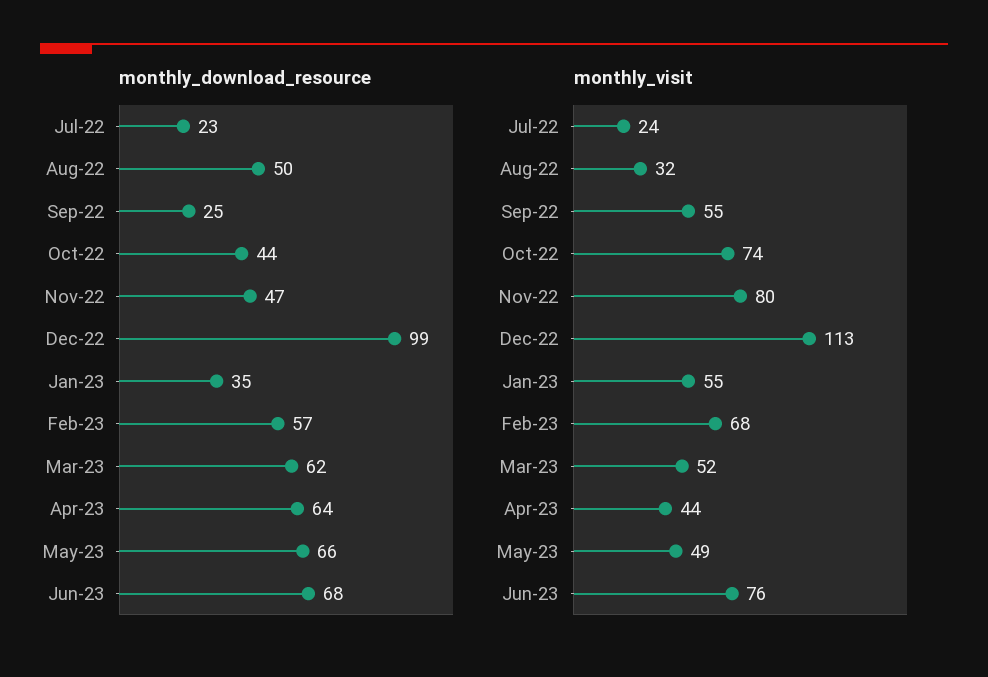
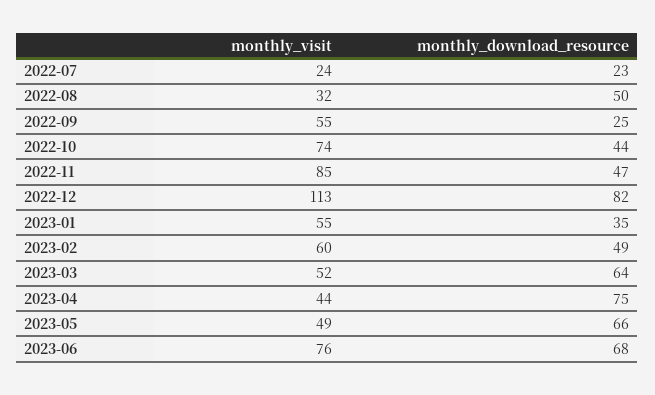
monthly_download_resource, Dec-22: 99 -> 82
monthly_download_resource, Feb-23: 57 -> 49
monthly_download_resource, Mar-23: 62 -> 64
monthly_download_resource, Apr-23: 64 -> 75
monthly_visit, Nov-22: 80 -> 85
monthly_visit, Feb-23: 68 -> 60

